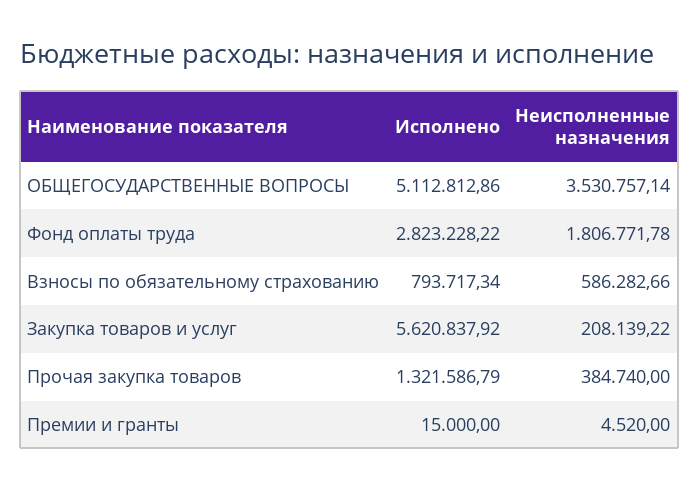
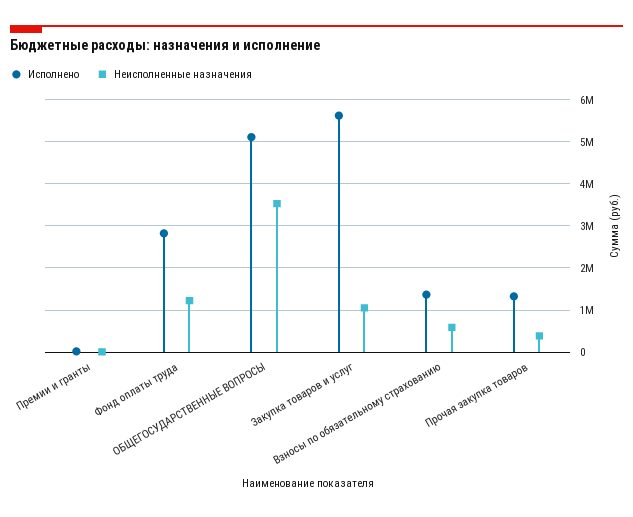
Неисполненные назначения, Фонд оплаты труда: 1806771.78 -> 1200000
Исполнено, Взносы по обязательному страхованию: 793717.34 -> 1400000
Неисполненные назначения, Закупка товаров и услуг: 208139.22 -> 1000000

